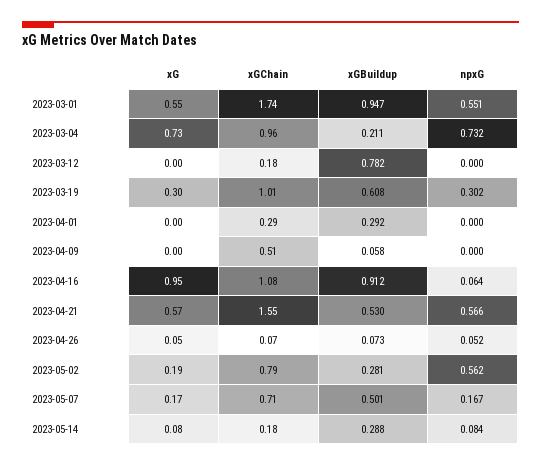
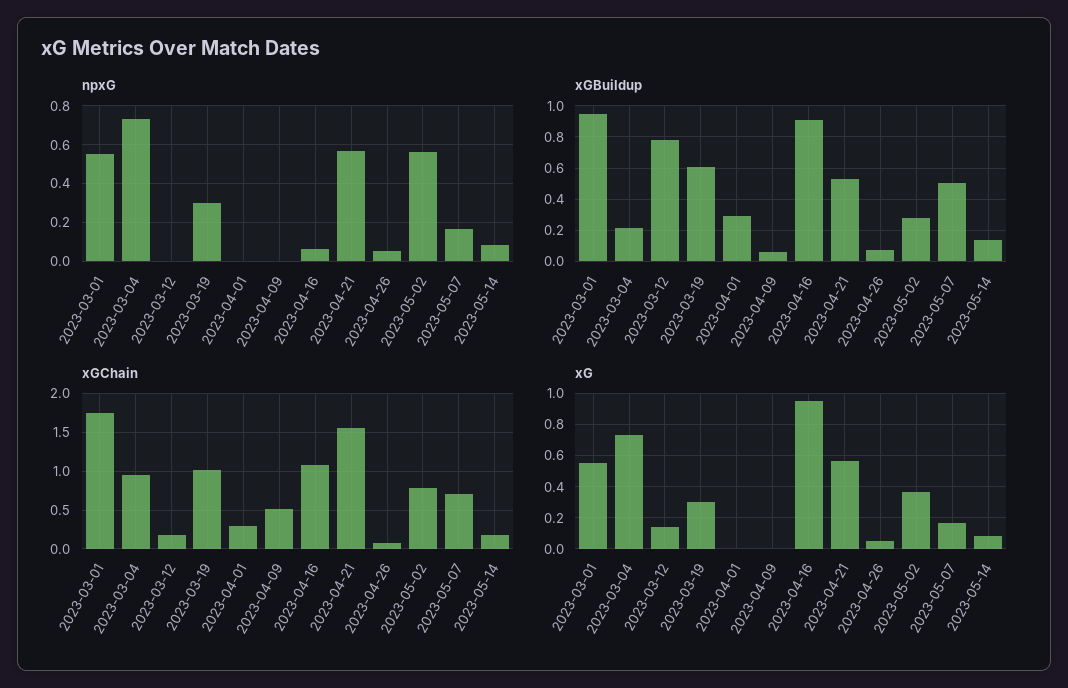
xG, 2023-03-12: 0 -> 0.15
xG, 2023-05-02: 0.19 -> 0.35
xGBuildup, 2023-05-14: 0.288 -> 0.15

